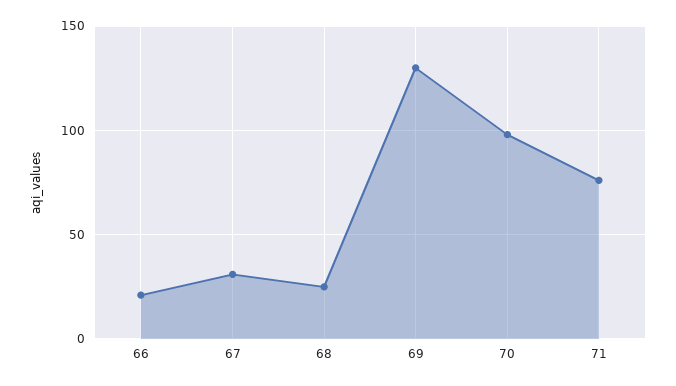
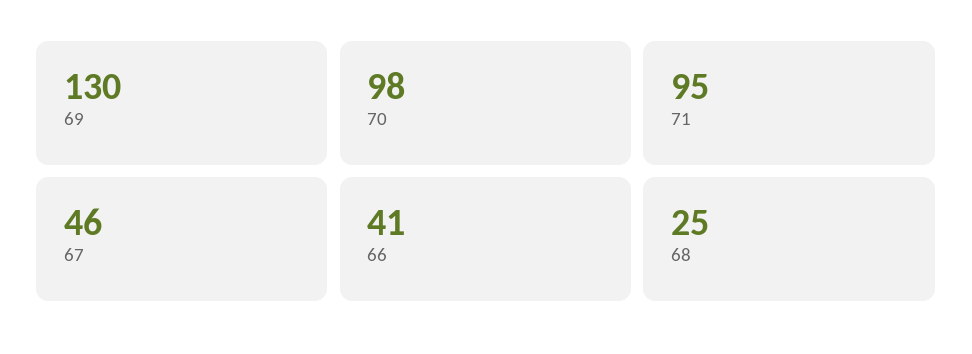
66: 20 -> 41
67: 30 -> 46
71: 75 -> 95

